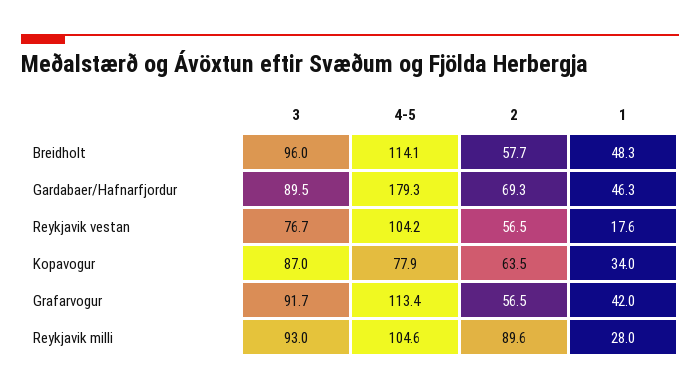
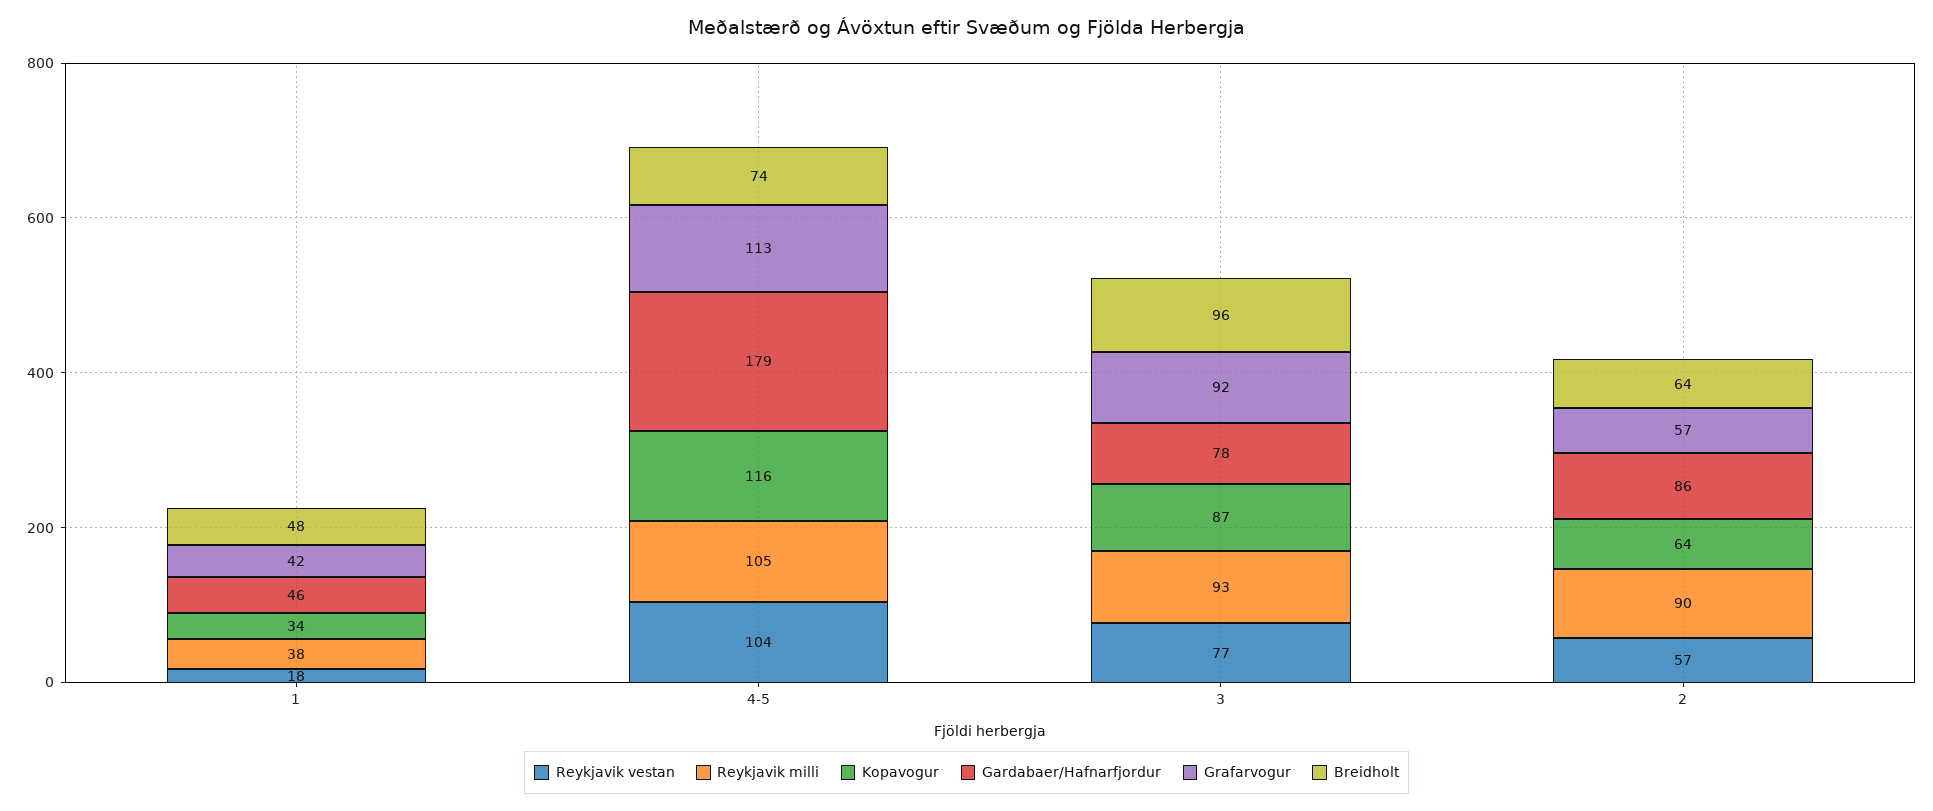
Breidholt, 4-5: 114.1 -> 74
Breidholt, 2: 57.7 -> 64
Gardabaer/Hafnarfjordur, 3: 89.5 -> 78
Gardabaer/Hafnarfjordur, 2: 69.3 -> 86
Kopavogur, 4-5: 77.9 -> 116
Reykjavik milli, 1: 28 -> 38

